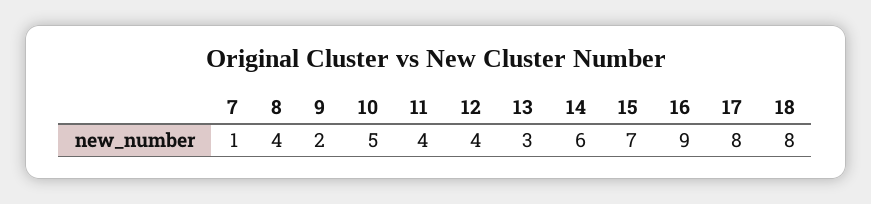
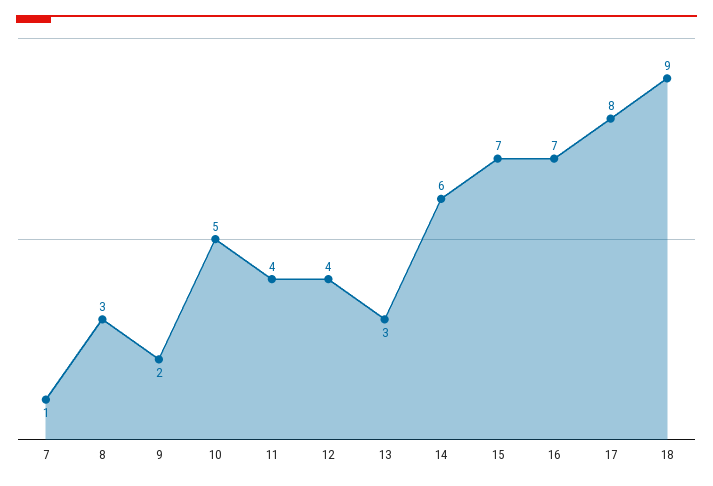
8: 4 -> 3
16: 9 -> 7
18: 8 -> 9

